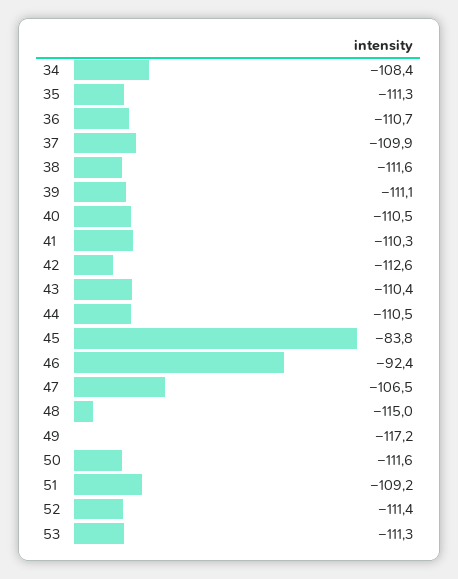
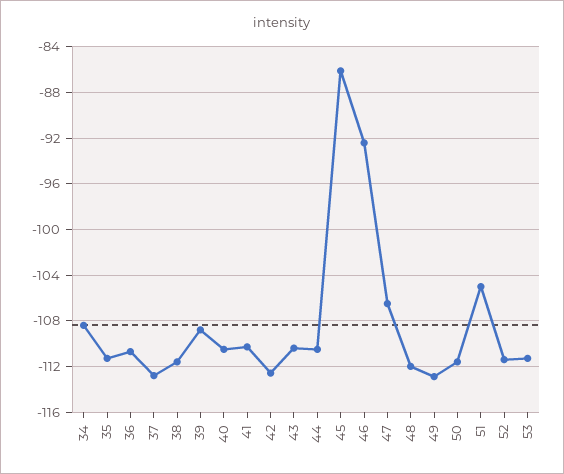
37: -109.9 -> -113
39: -111.1 -> -109
45: -83.8 -> -86
48: -115 -> -112
49: -117.2 -> -113
51: -109.2 -> -105

